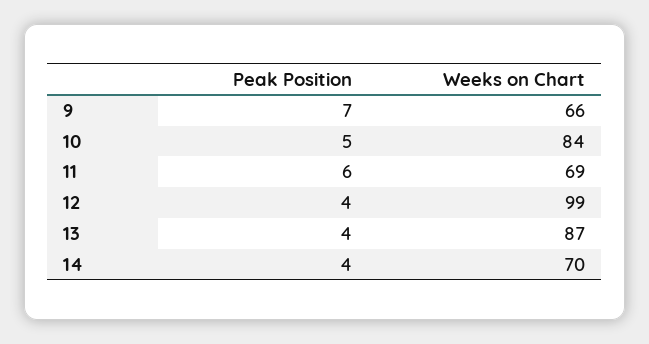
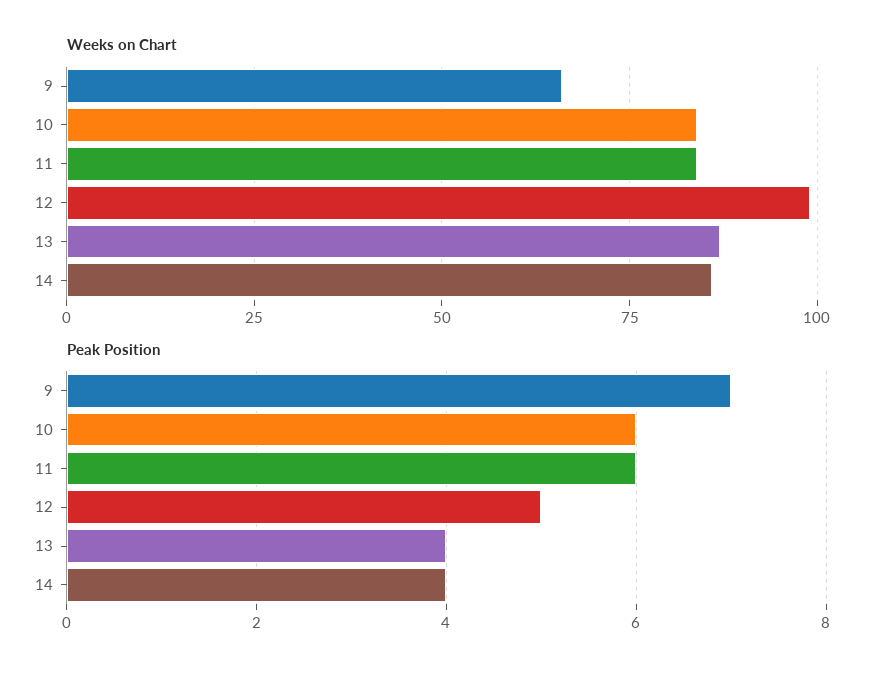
Peak Position, 10: 5 -> 6
Weeks on Chart, 11: 69 -> 85
Peak Position, 12: 4 -> 5
Weeks on Chart, 14: 70 -> 85

